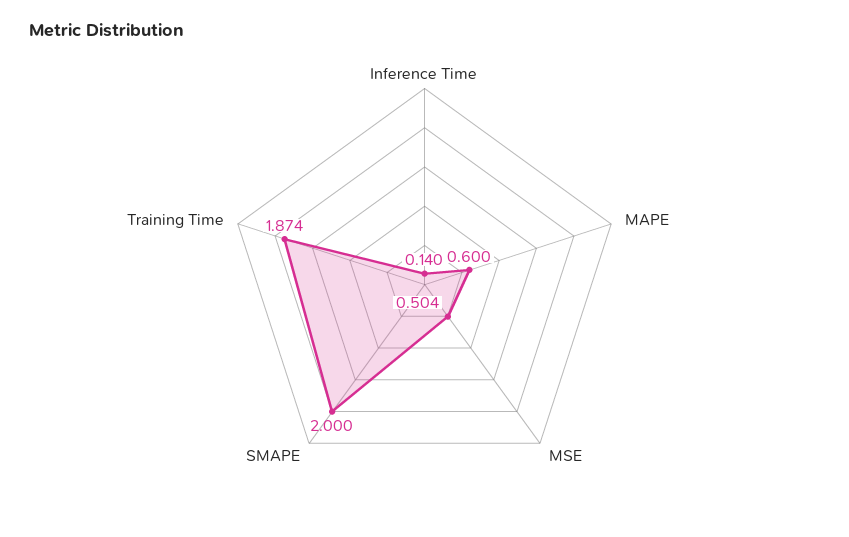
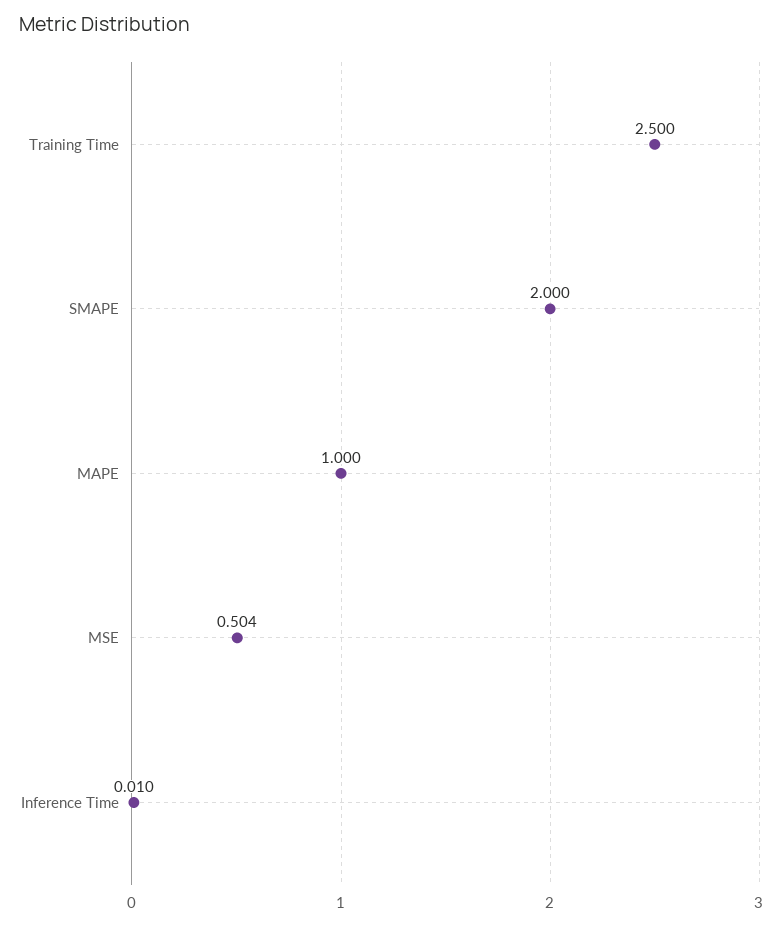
Inference Time: 0.14 -> 0.01
MAPE: 0.6 -> 1
Training Time: 1.874 -> 2.5

